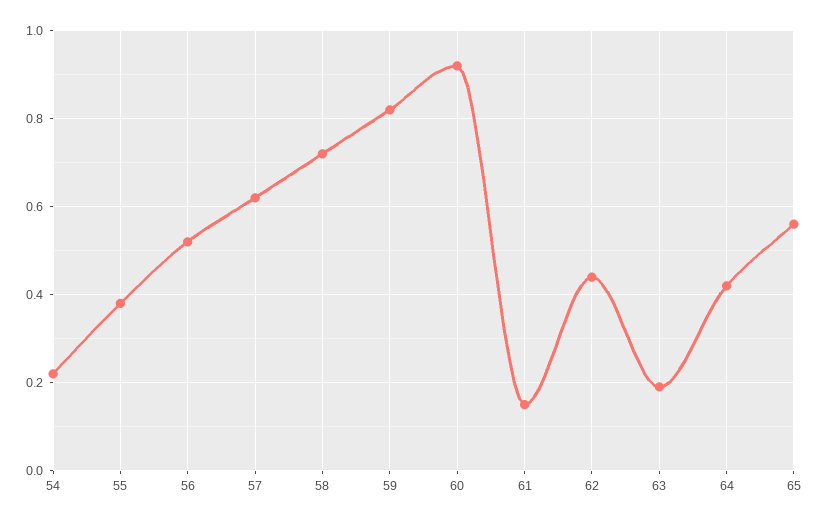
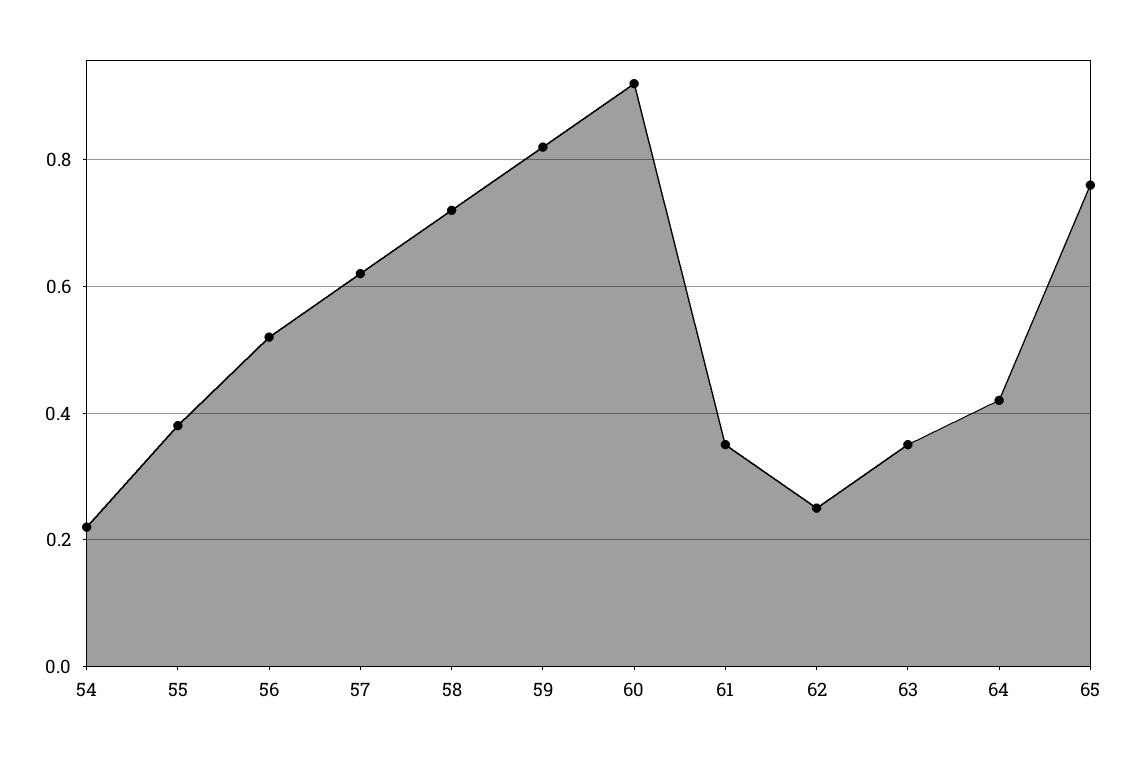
61: 0.15 -> 0.35
62: 0.45 -> 0.25
63: 0.2 -> 0.35
65: 0.55 -> 0.75

